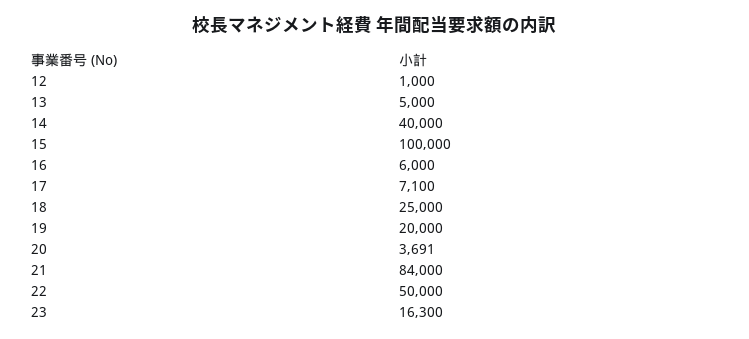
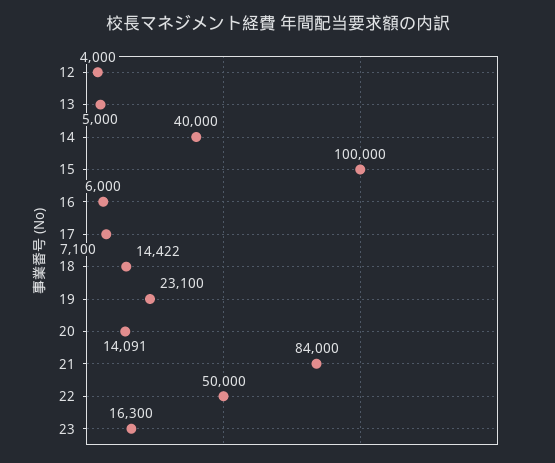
12: 1000 -> 4000
18: 25000 -> 14422
19: 20000 -> 23100
20: 3691 -> 14091

